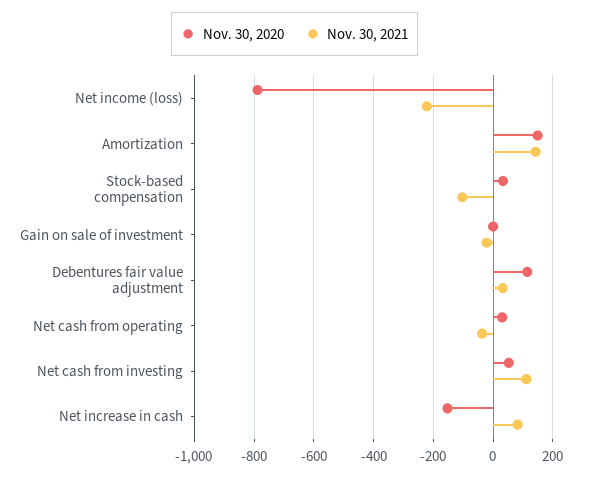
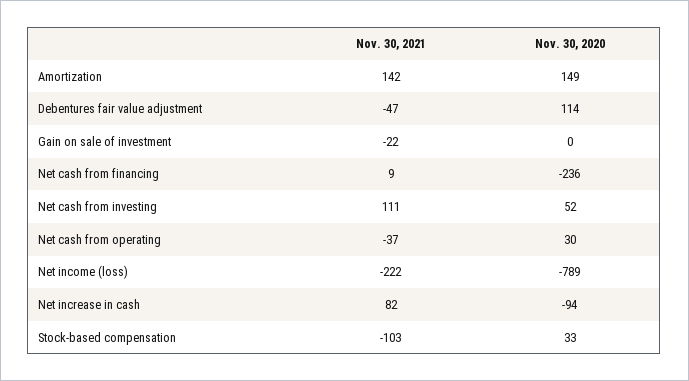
Nov. 30, 2021, Debentures fair value adjustment: 25 -> -47
Nov. 30, 2020, Net increase in cash: -150 -> -94
Nov. 30, 2021, Net cash from financing: none -> 9
Nov. 30, 2020, Net cash from financing: none -> -236

